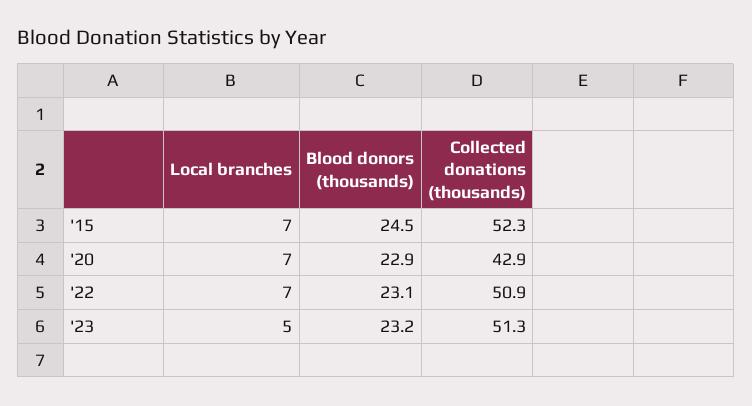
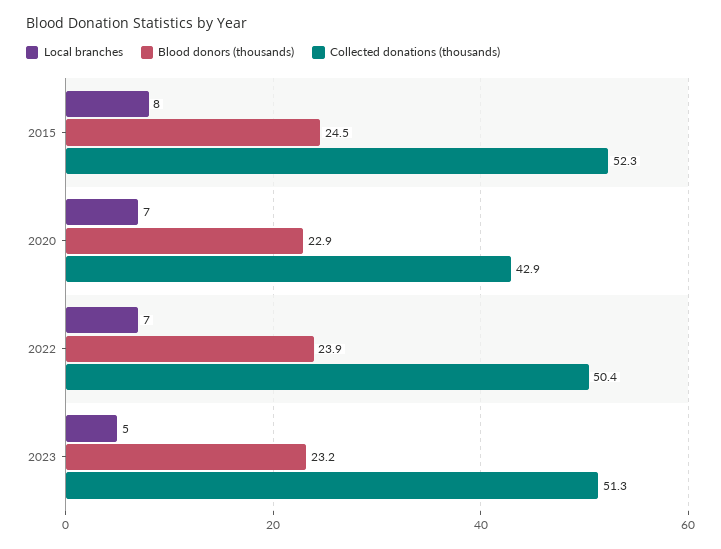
Local branches, '15: 7 -> 8
Blood donors (thousands), '22: 23.1 -> 23.9
Collected donations (thousands), '22: 50.9 -> 50.4

